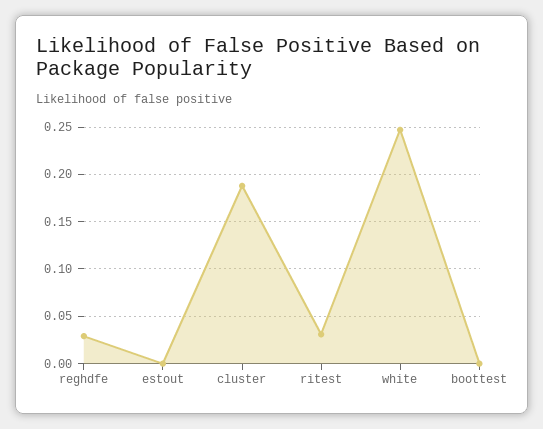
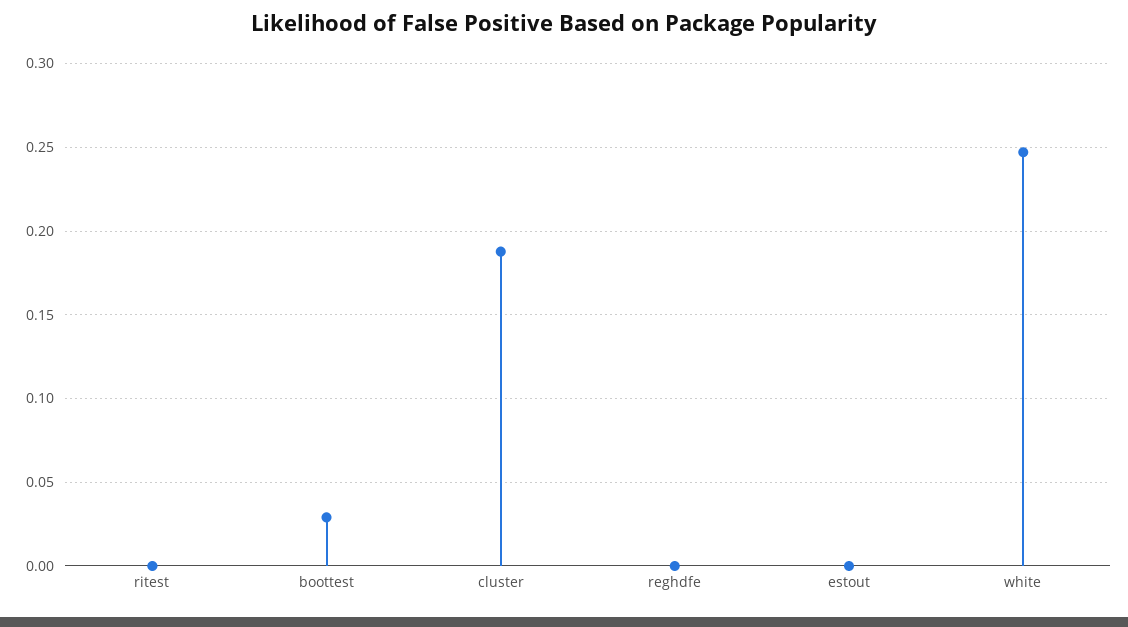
reghdfe: 0.03 -> 0
ritest: 0.03 -> 0
boottest: 0 -> 0.03

